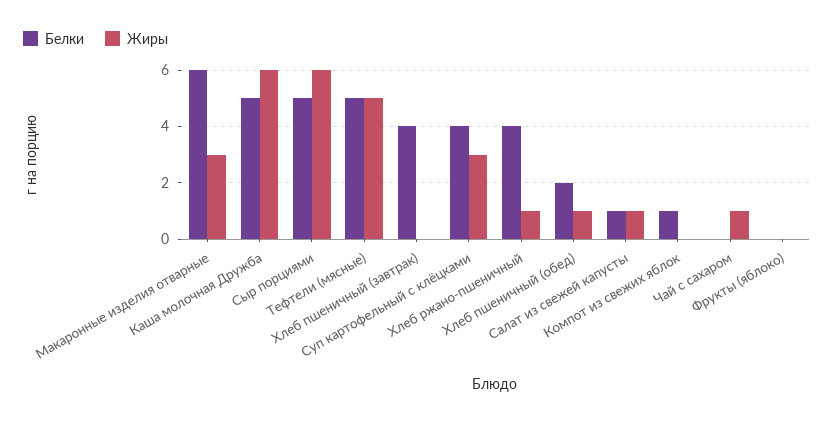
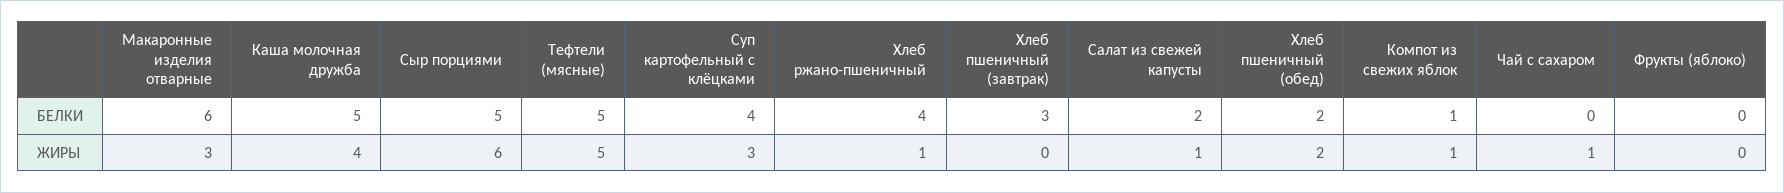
Жиры, Каша молочная Дружба: 6 -> 4
Белки, Хлеб пшеничный (завтрак): 4 -> 3
Жиры, Хлеб пшеничный (обед): 1 -> 2
Белки, Салат из свежей капусты: 1 -> 2
Жиры, Компот из свежих яблок: 0 -> 1

